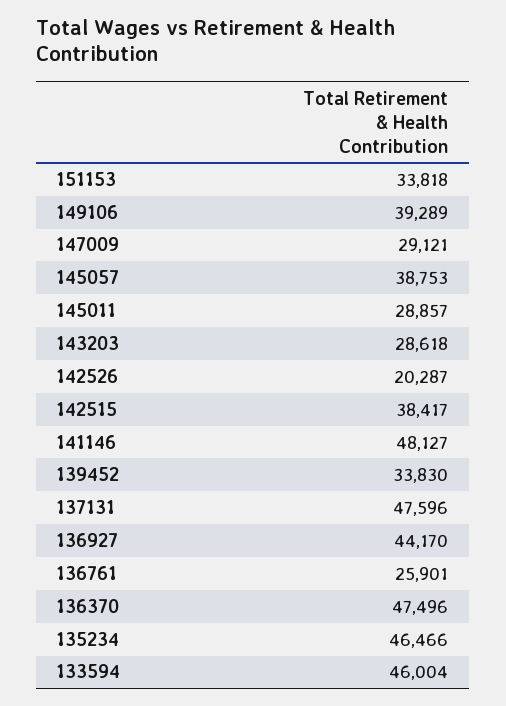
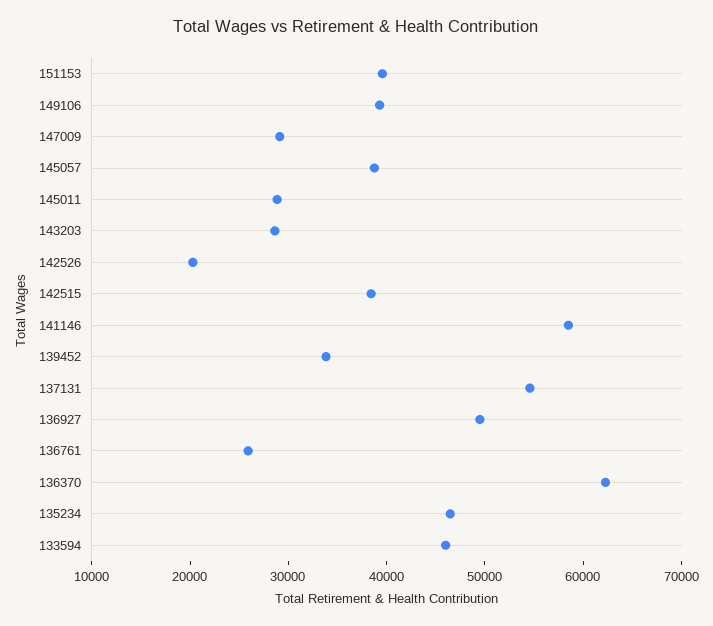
151153: 33818 -> 40000
141146: 48127 -> 58000
137131: 47596 -> 54000
136927: 44170 -> 50000
136370: 47496 -> 62000

